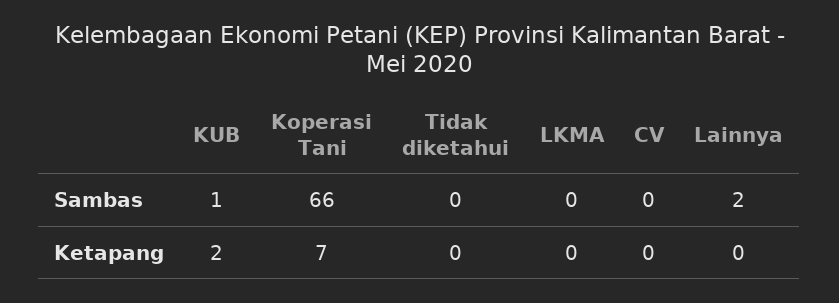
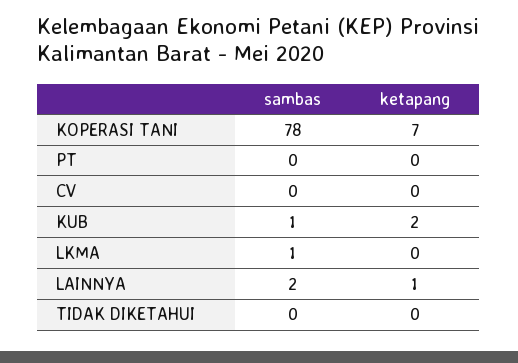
Koperasi Tani, Sambas: 66 -> 78
LKMA, Sambas: 0 -> 1
Lainnya, Ketapang: 0 -> 1
PT, Sambas: none -> 0
PT, Ketapang: none -> 0

